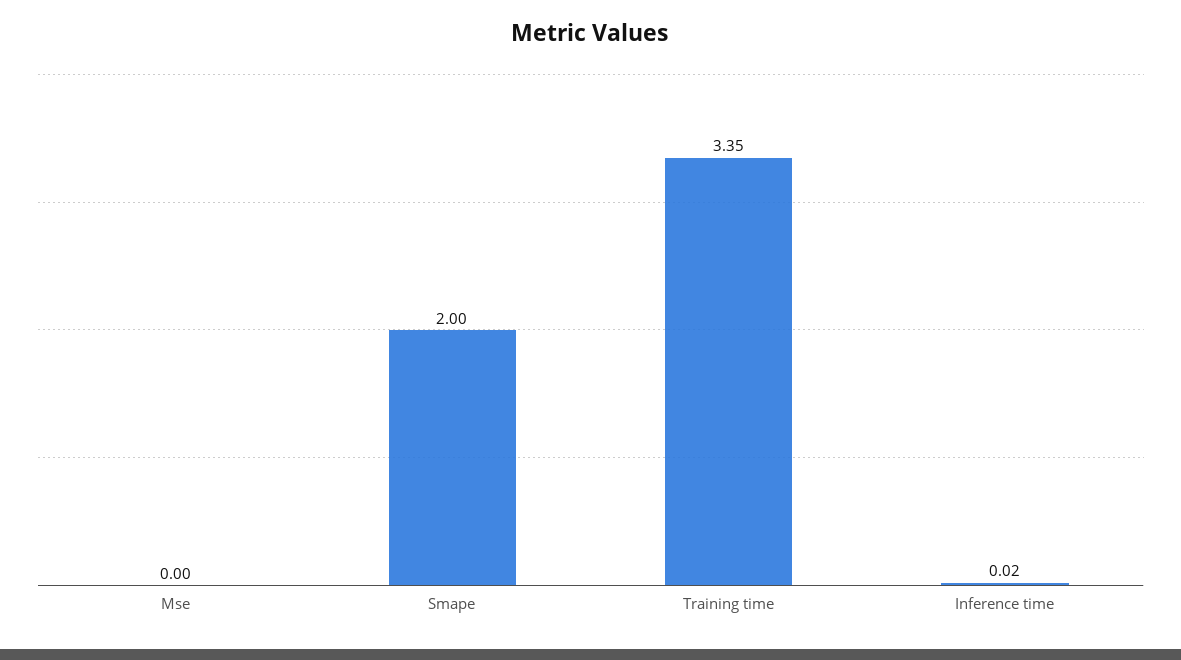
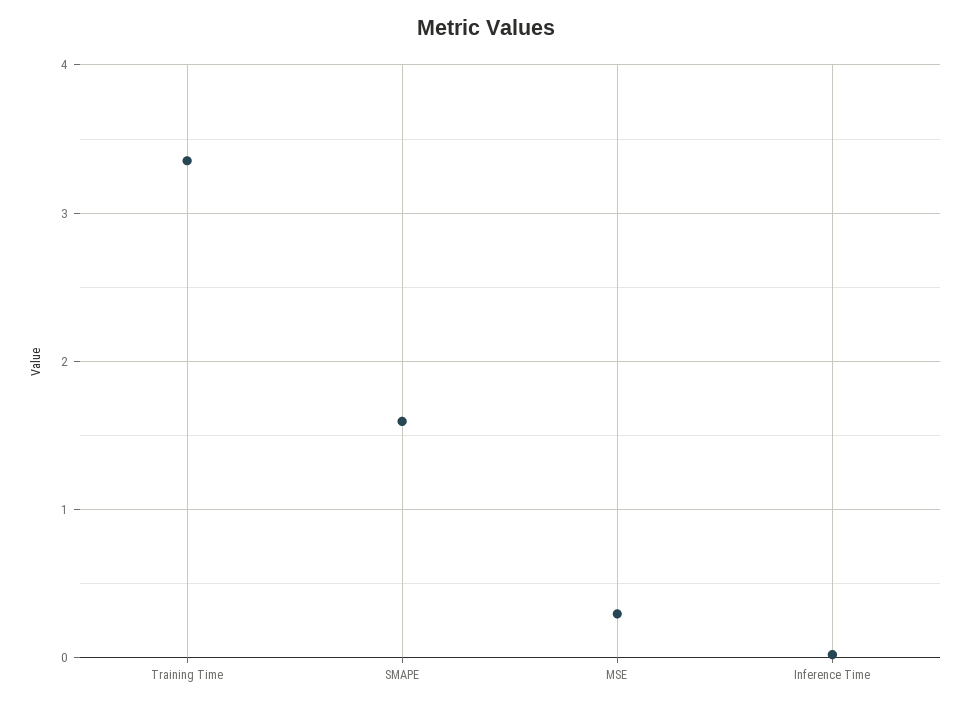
Mse: 0 -> 0.3
Smape: 2 -> 1.6

